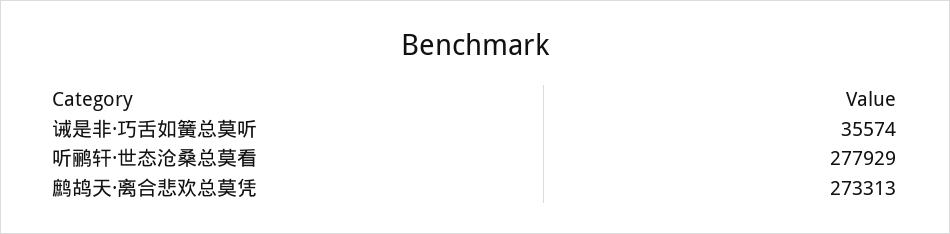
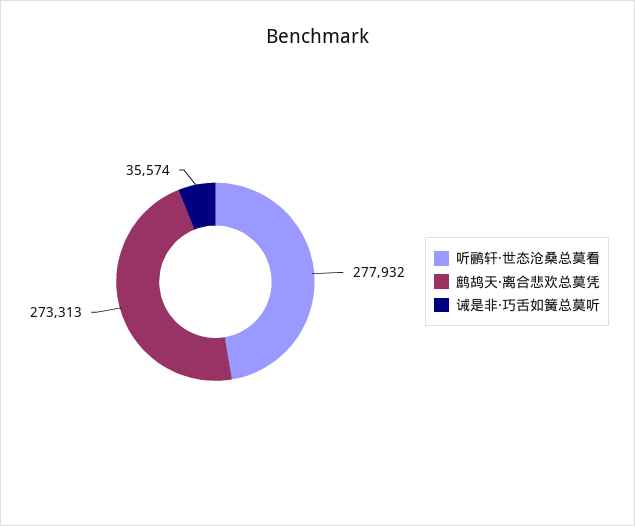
听鹂轩·世态沧桑总莫看: 277929 -> 277932

